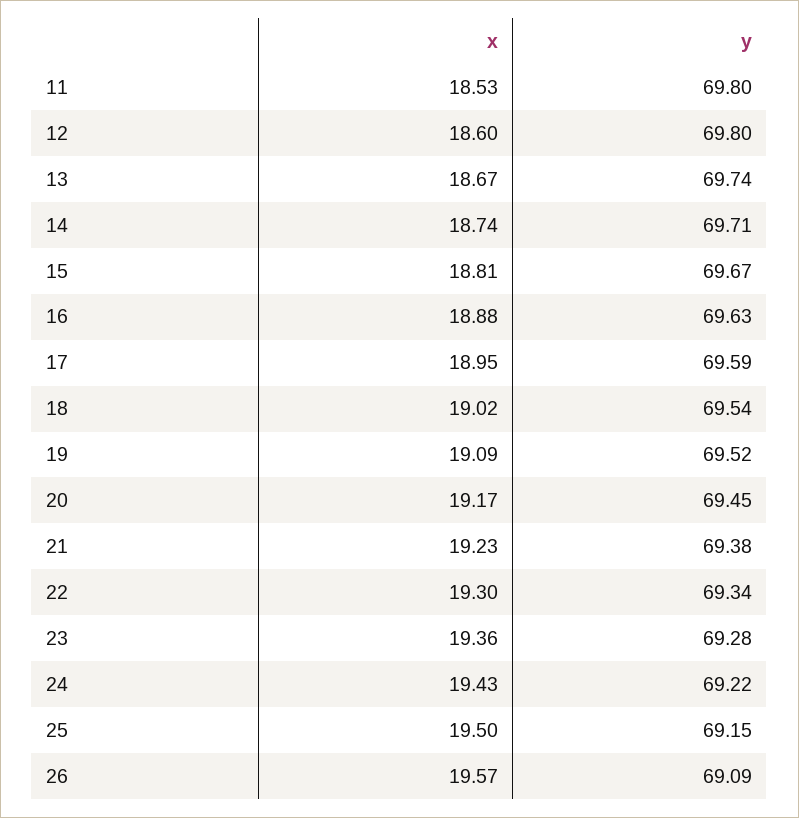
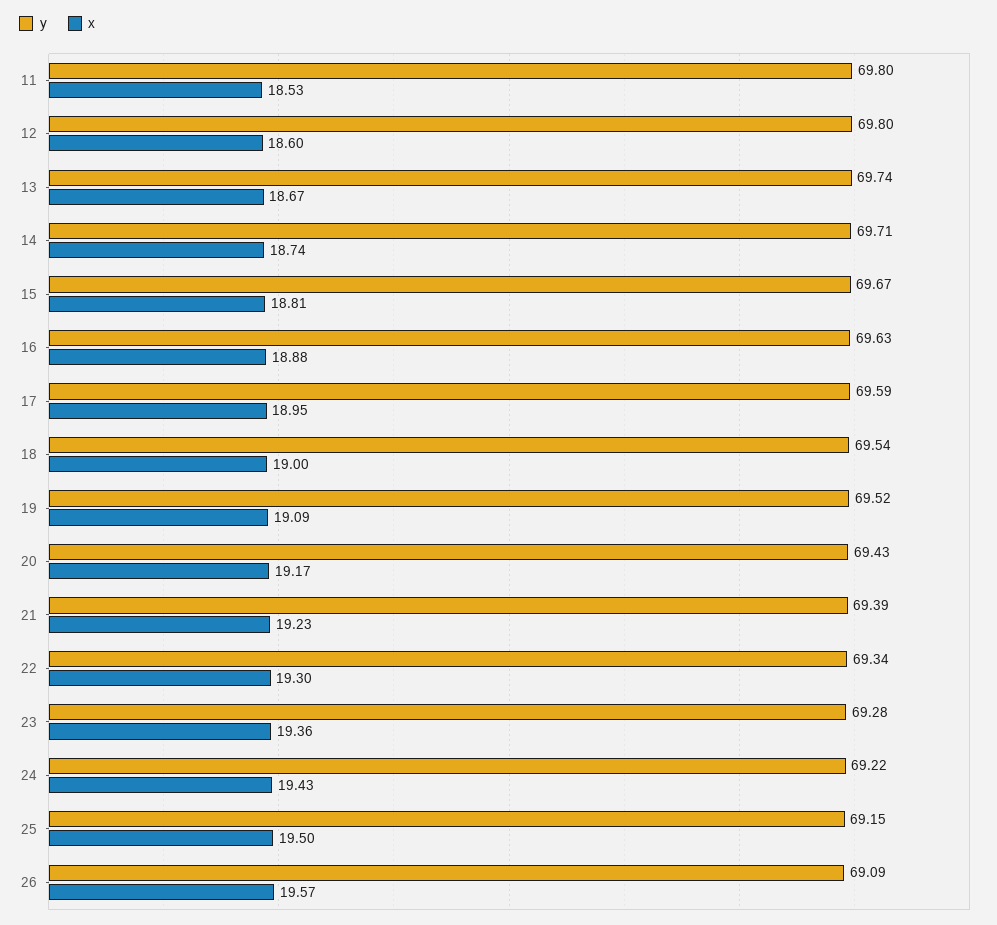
x, 18: 19.02 -> 19
y, 20: 69.45 -> 69.43
y, 21: 69.38 -> 69.39

